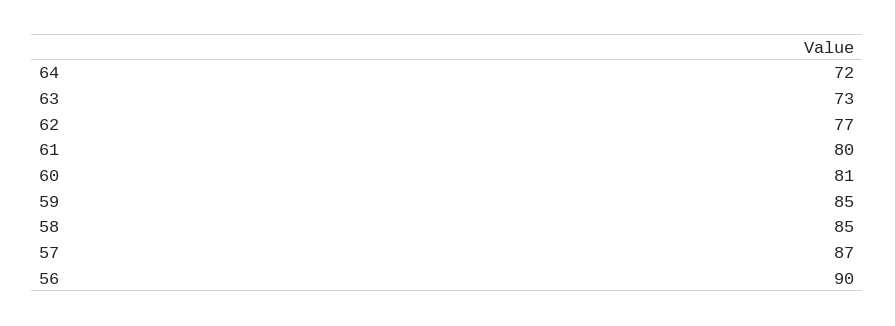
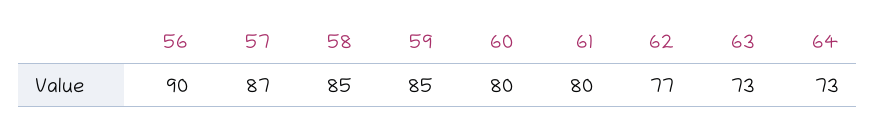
64: 72 -> 73
60: 81 -> 80

